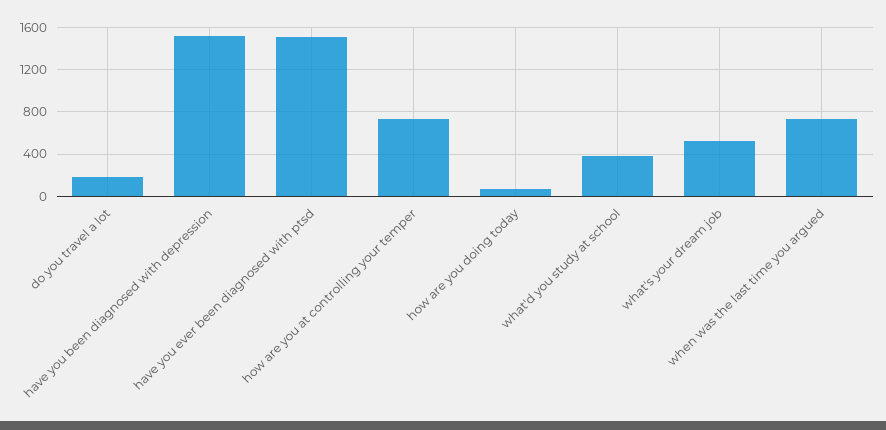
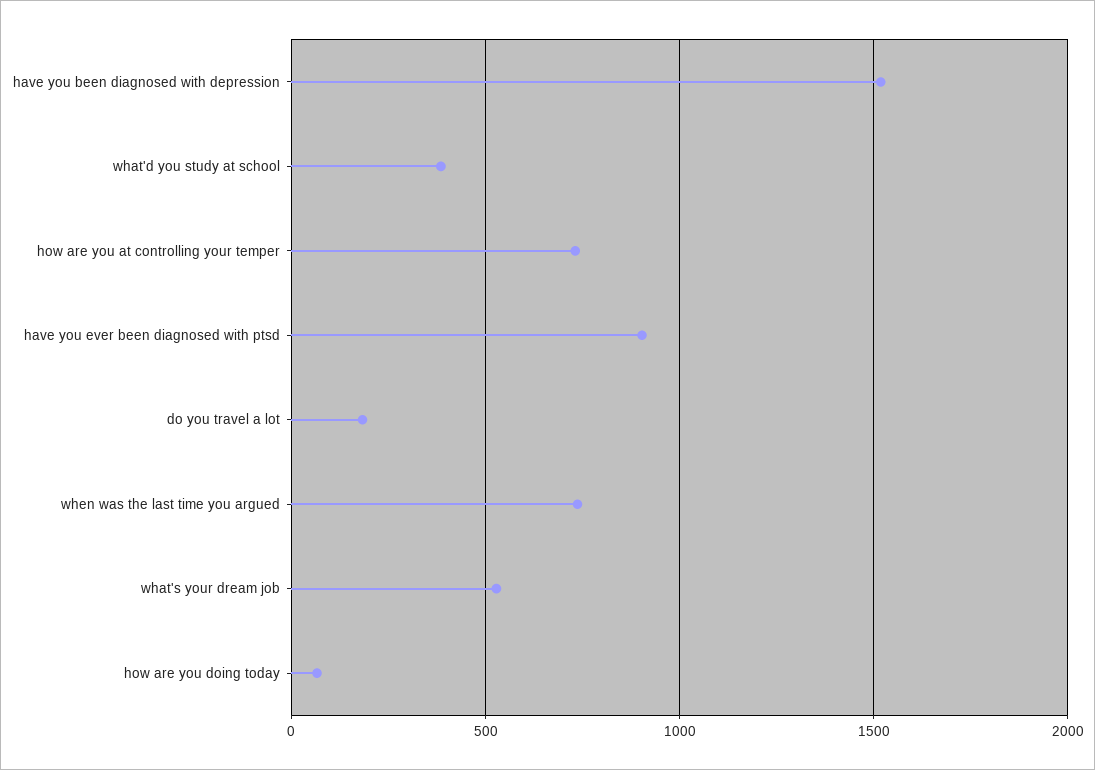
have you ever been diagnosed with ptsd: 1500 -> 900

